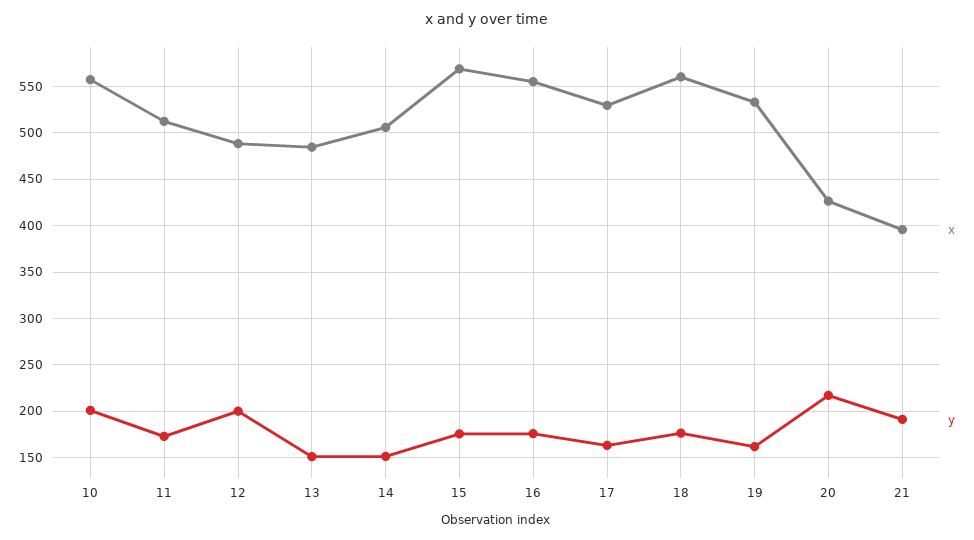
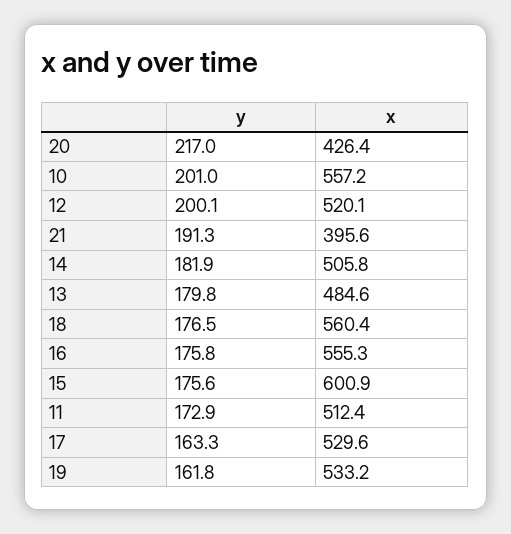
x, 12: 490 -> 520.1
y, 13: 150 -> 179.8
y, 14: 150 -> 181.9
x, 15: 570 -> 600.9

